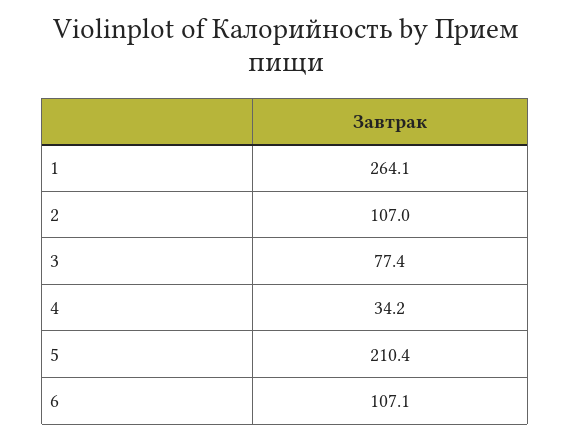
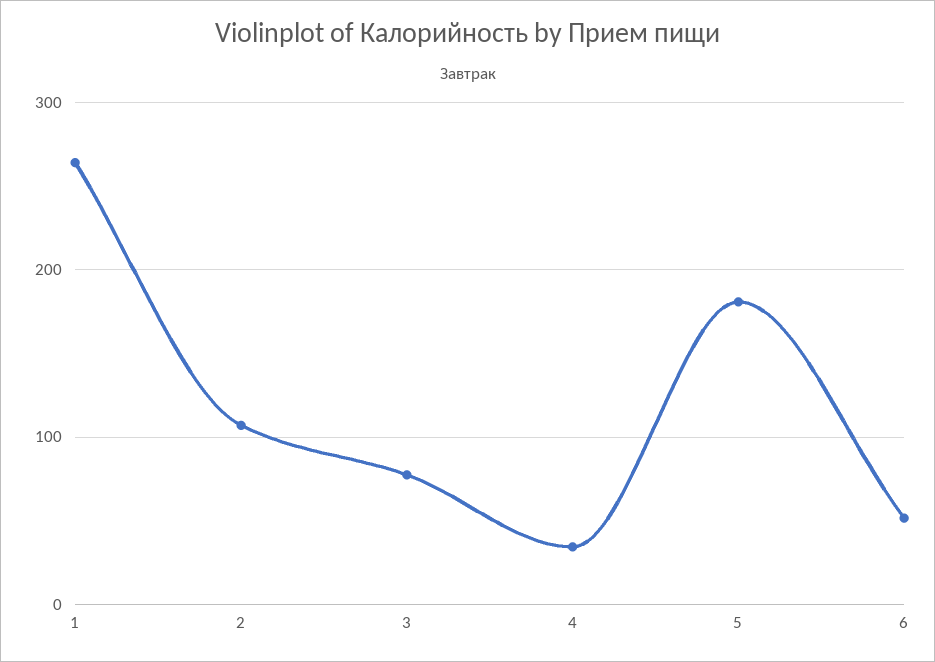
5: 210.4 -> 180
6: 107.1 -> 50

